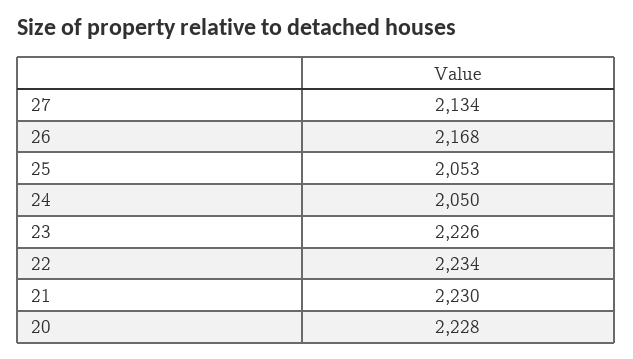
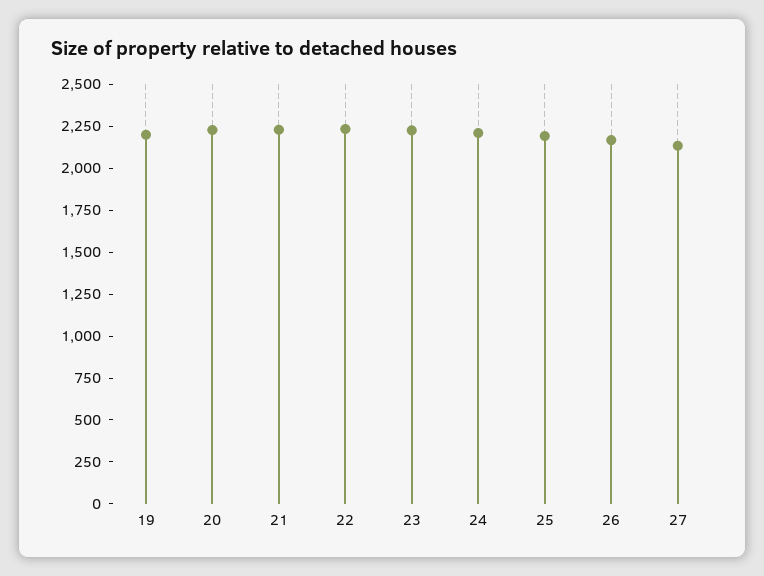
25: 2053 -> 2200
24: 2050 -> 2200
19: none -> 2200

